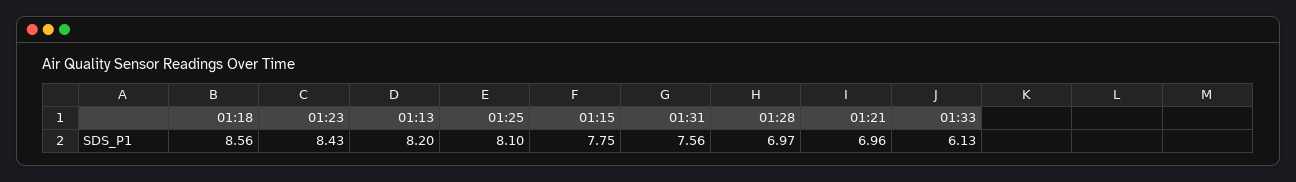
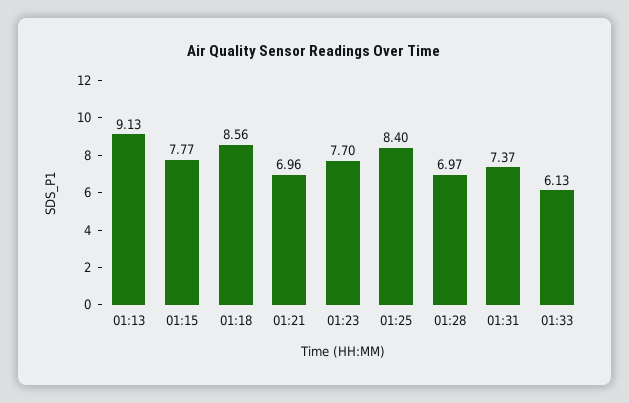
01:23: 8.43 -> 7.7
01:13: 8.2 -> 9.13
01:25: 8.1 -> 8.4
01:15: 7.75 -> 7.77
01:31: 7.56 -> 7.37

